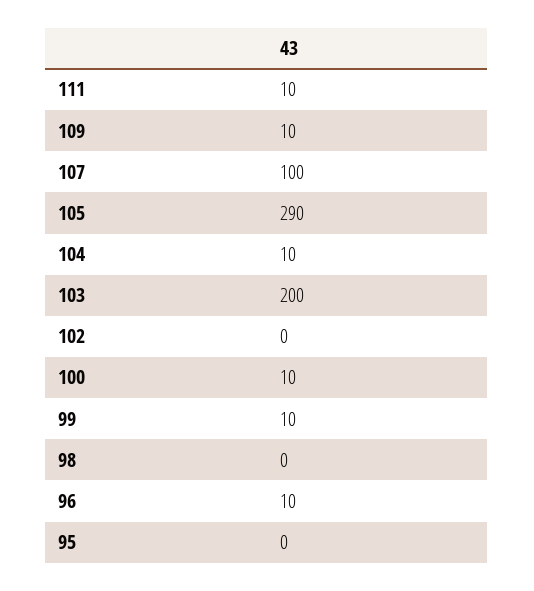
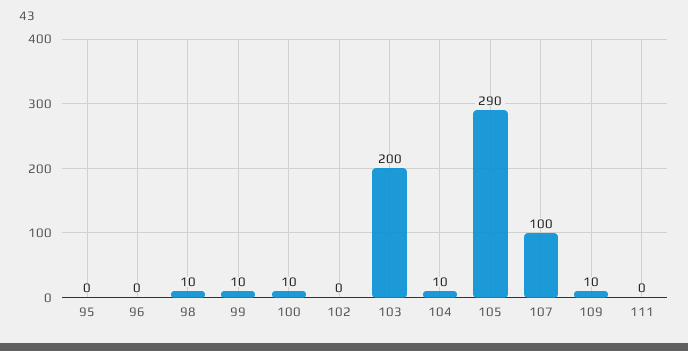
111: 10 -> 0
98: 0 -> 10
96: 10 -> 0

